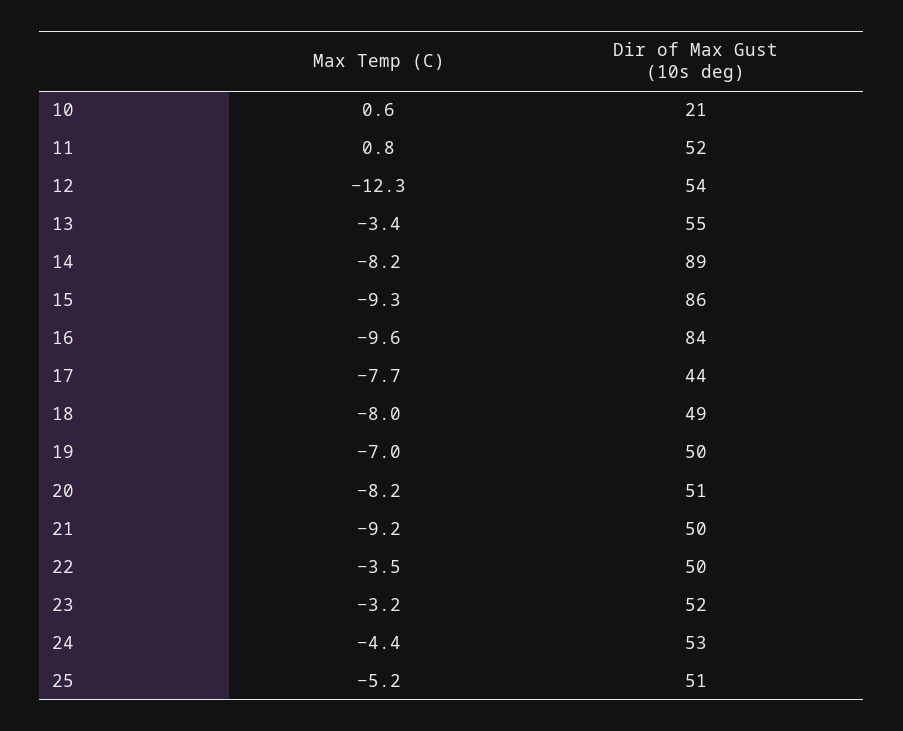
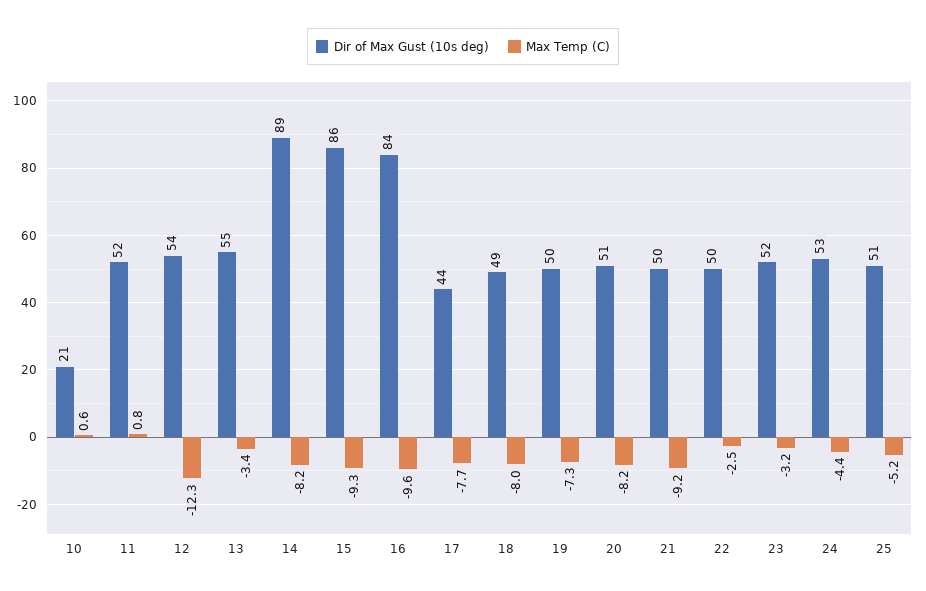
Max Temp (C), 19: -7 -> -7.3
Max Temp (C), 22: -3.5 -> -2.5

